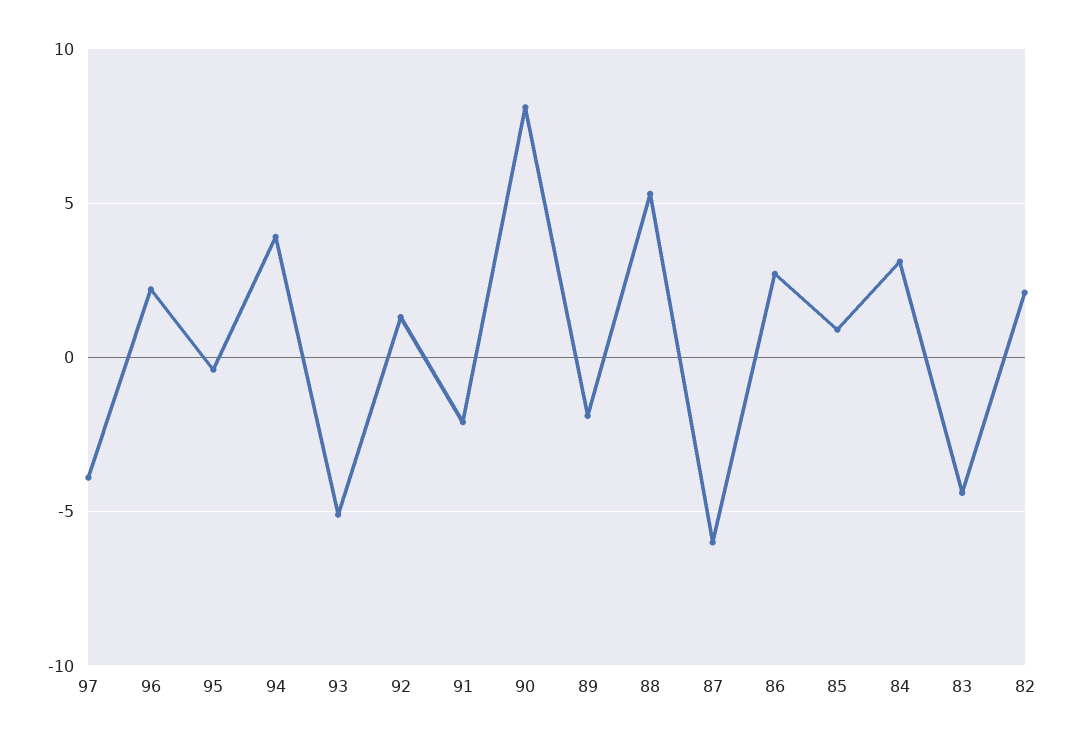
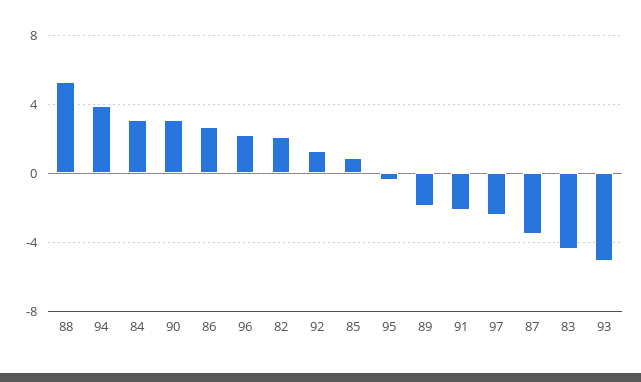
97: -4 -> -2.5
90: 8 -> 3
87: -6 -> -3.5

